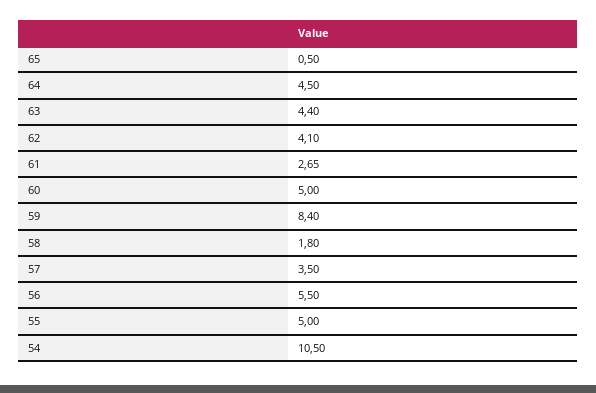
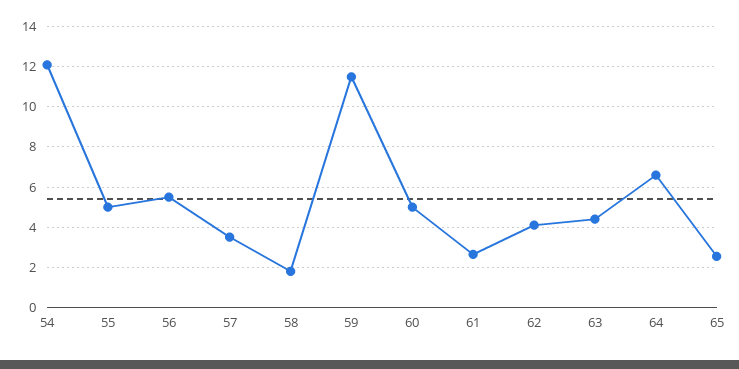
65: 0.5 -> 2.5
64: 4.5 -> 6.5
59: 8.4 -> 11.5
54: 10.5 -> 12

